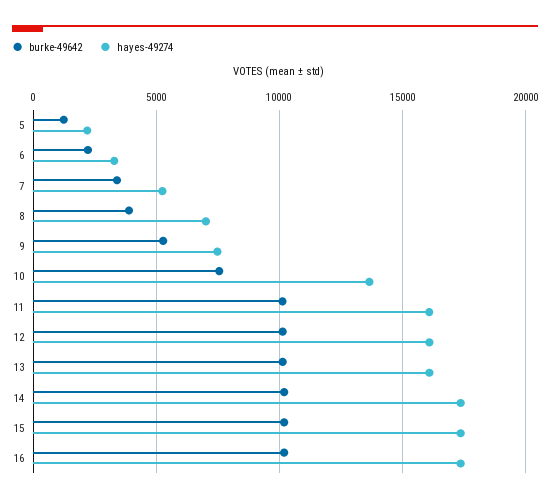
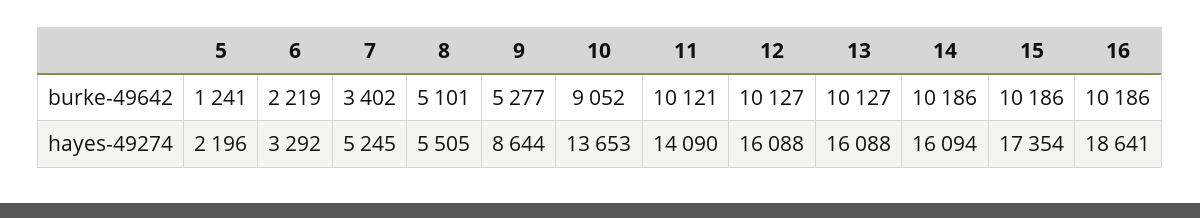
burke-49642, 8: 4000 -> 5101
hayes-49274, 8: 7000 -> 5505
hayes-49274, 9: 7500 -> 8644
burke-49642, 10: 7500 -> 9052
hayes-49274, 11: 16000 -> 14090
hayes-49274, 14: 17500 -> 16094
hayes-49274, 16: 17500 -> 18641

